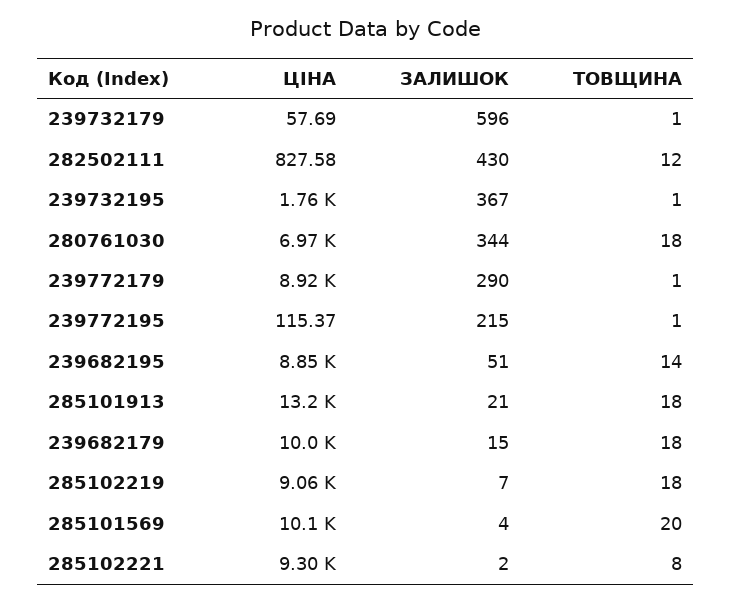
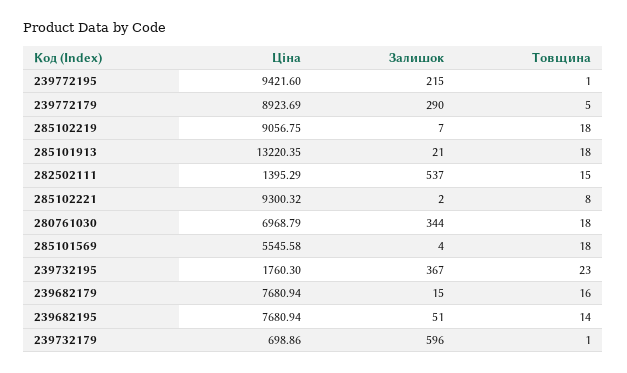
ЦІНА, 239732179: 57.69 -> 698.86
ЦІНА, 282502111: 827.58 -> 1395.29
ЗАЛИШОК, 282502111: 430 -> 537
ТОВЩИНА, 282502111: 12 -> 15
ТОВЩИНА, 239732195: 1 -> 23
ТОВЩИНА, 239772179: 1 -> 5
ЦІНА, 239772195: 115.37 -> 9421.6
ЦІНА, 239682195: 8850 -> 7680.94
ЦІНА, 239682179: 10000 -> 7680.94
ТОВЩИНА, 239682179: 18 -> 16
ЦІНА, 285101569: 10100 -> 5545.58
ТОВЩИНА, 285101569: 20 -> 18

